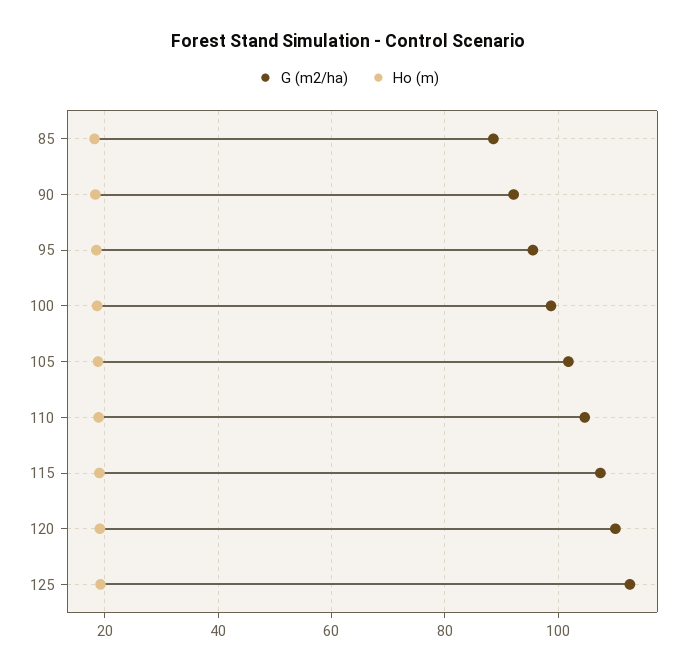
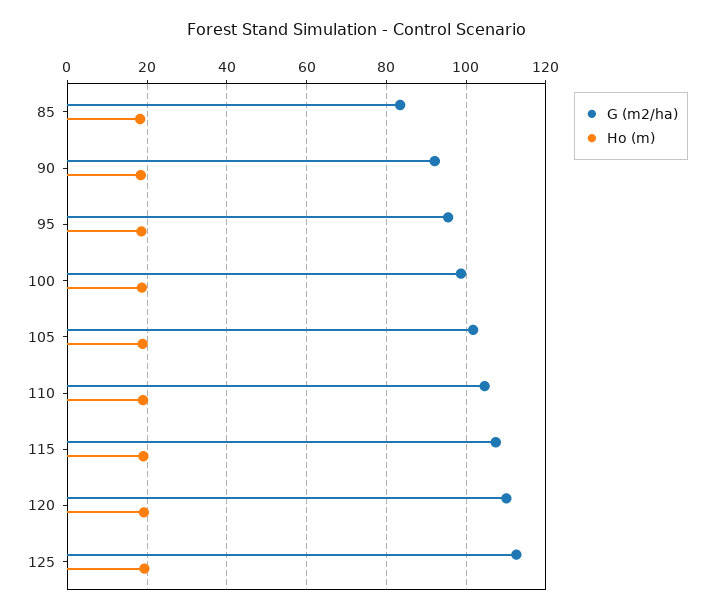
G (m2/ha), 85: 88 -> 84

